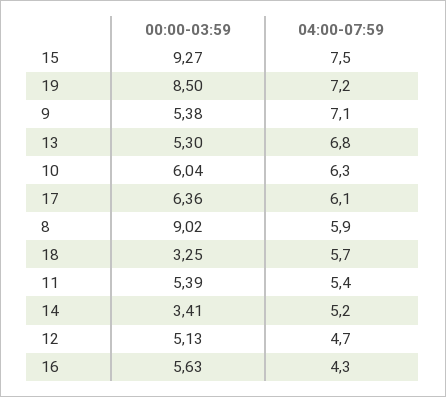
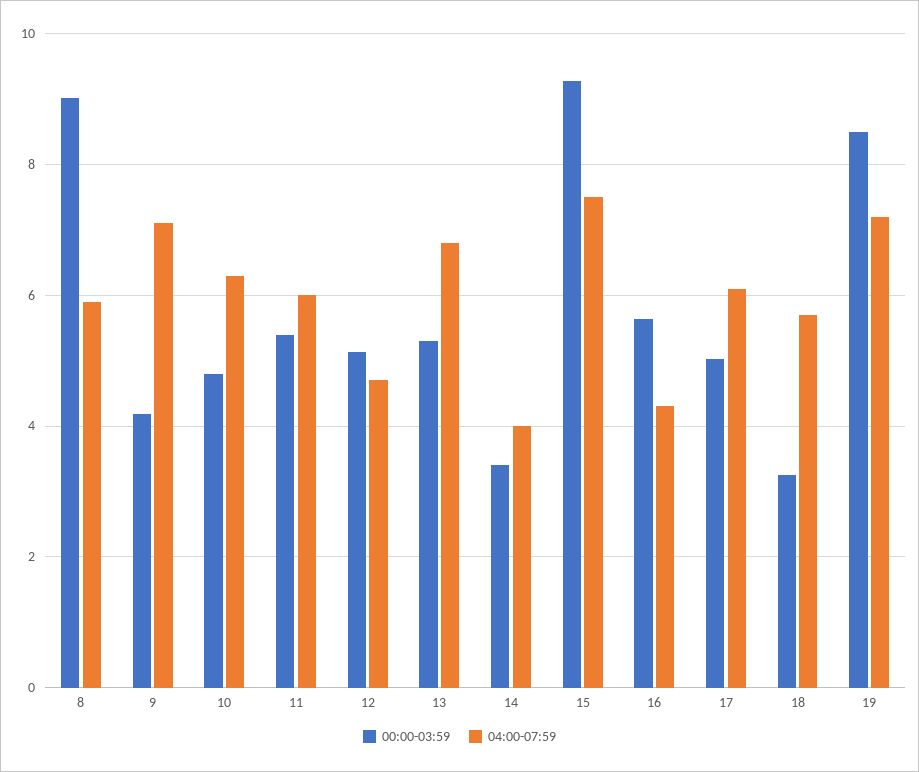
00:00-03:59, 9: 5.38 -> 4.2
00:00-03:59, 10: 6.04 -> 4.8
00:00-03:59, 17: 6.36 -> 5
04:00-07:59, 11: 5.4 -> 6
04:00-07:59, 14: 5.2 -> 4

